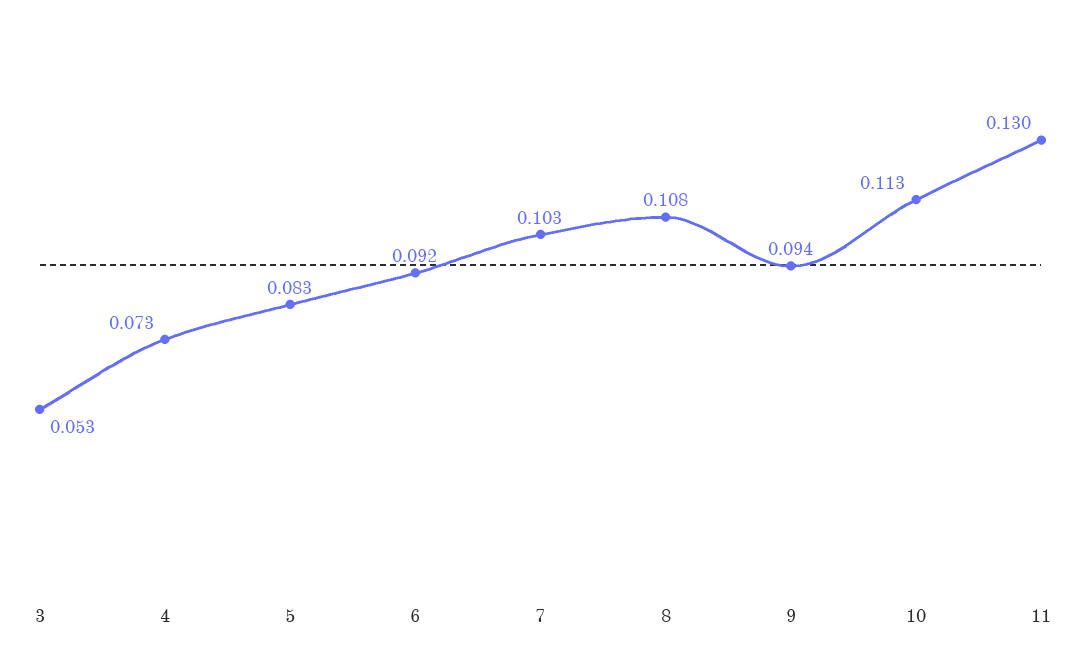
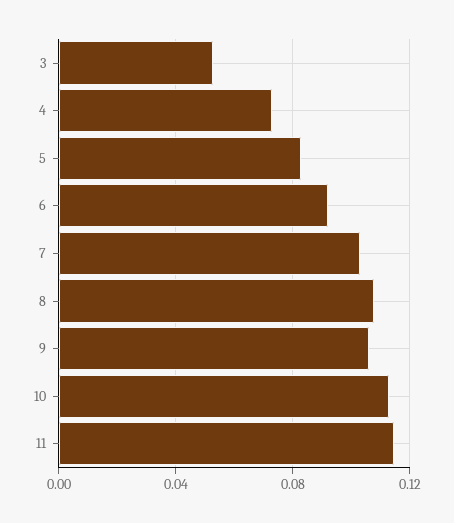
9: 0.094 -> 0.105
11: 0.13 -> 0.115

